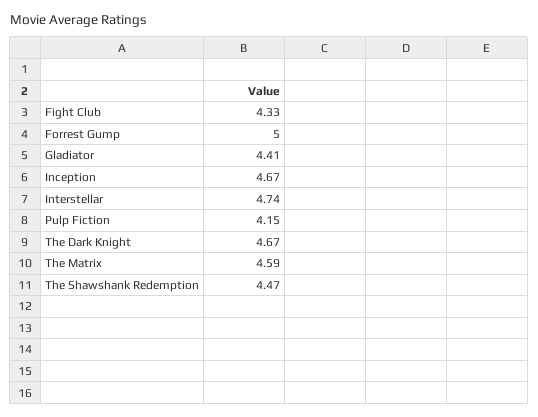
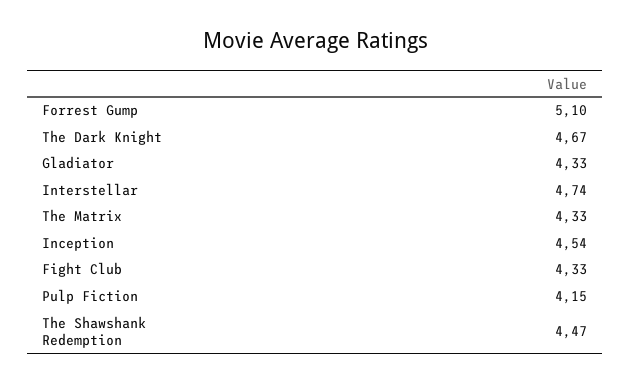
Forrest Gump: 5 -> 5.1
Gladiator: 4.41 -> 4.33
Inception: 4.67 -> 4.54
The Matrix: 4.59 -> 4.33

